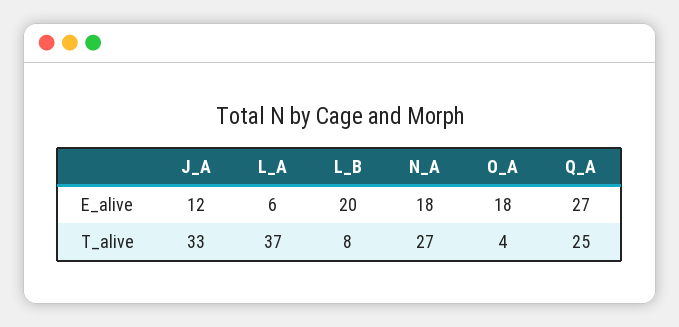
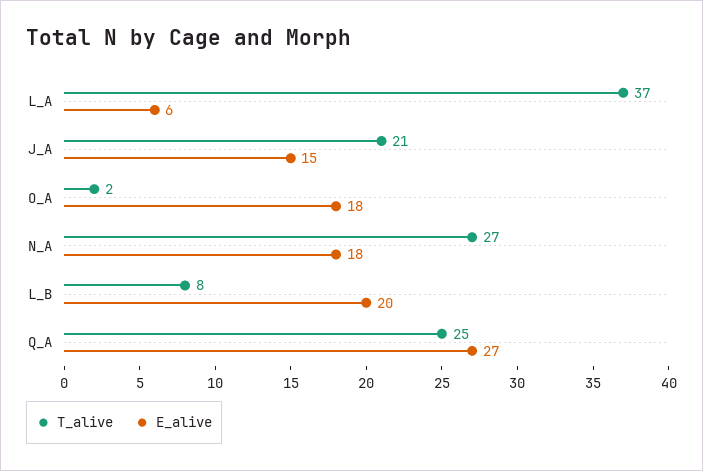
E_alive, J_A: 12 -> 15
T_alive, J_A: 33 -> 21
T_alive, O_A: 4 -> 2

